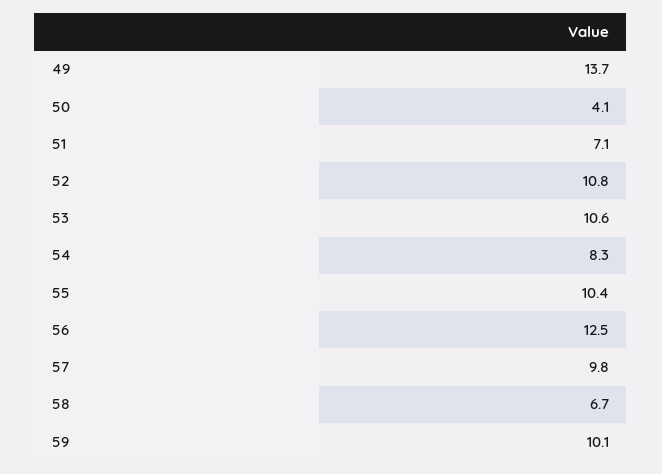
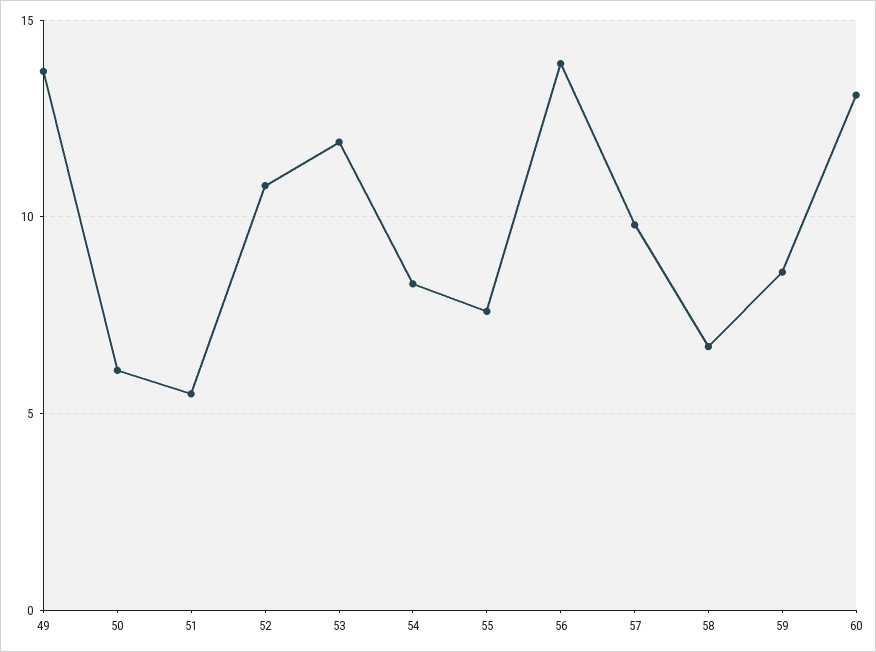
50: 4.1 -> 6
51: 7.1 -> 5.5
53: 10.6 -> 12
55: 10.4 -> 7.5
56: 12.5 -> 14
59: 10.1 -> 8.5
60: none -> 13

